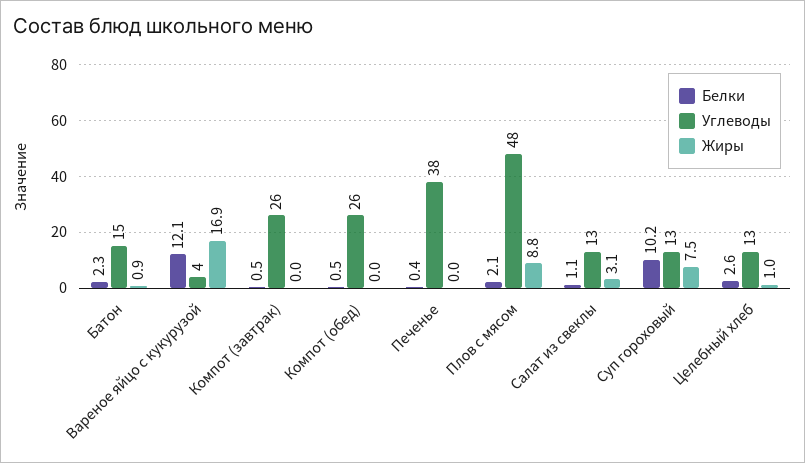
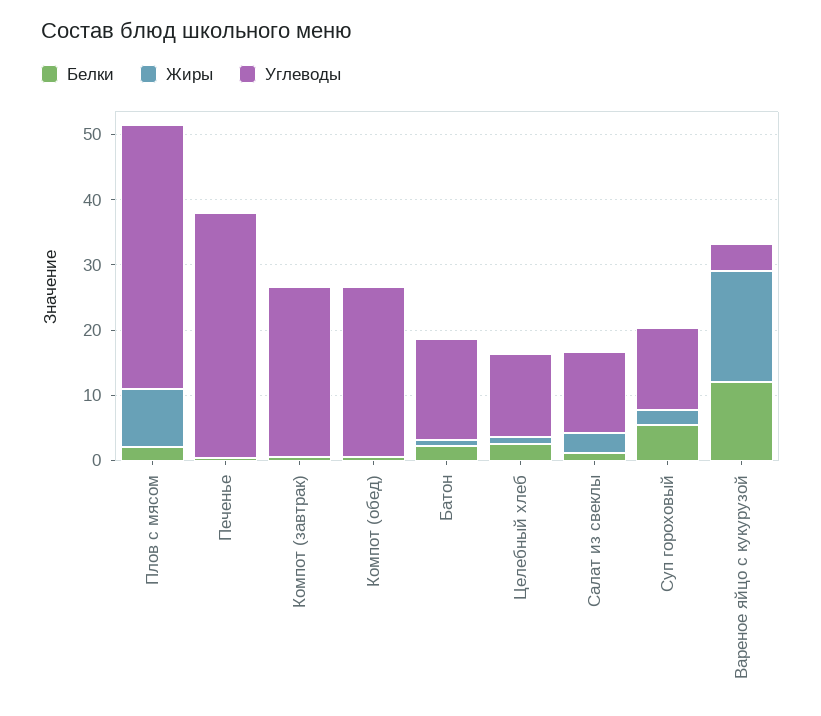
Углеводы, Плов с мясом: 48 -> 40
Белки, Суп гороховый: 10.2 -> 6
Жиры, Суп гороховый: 7.5 -> 2

